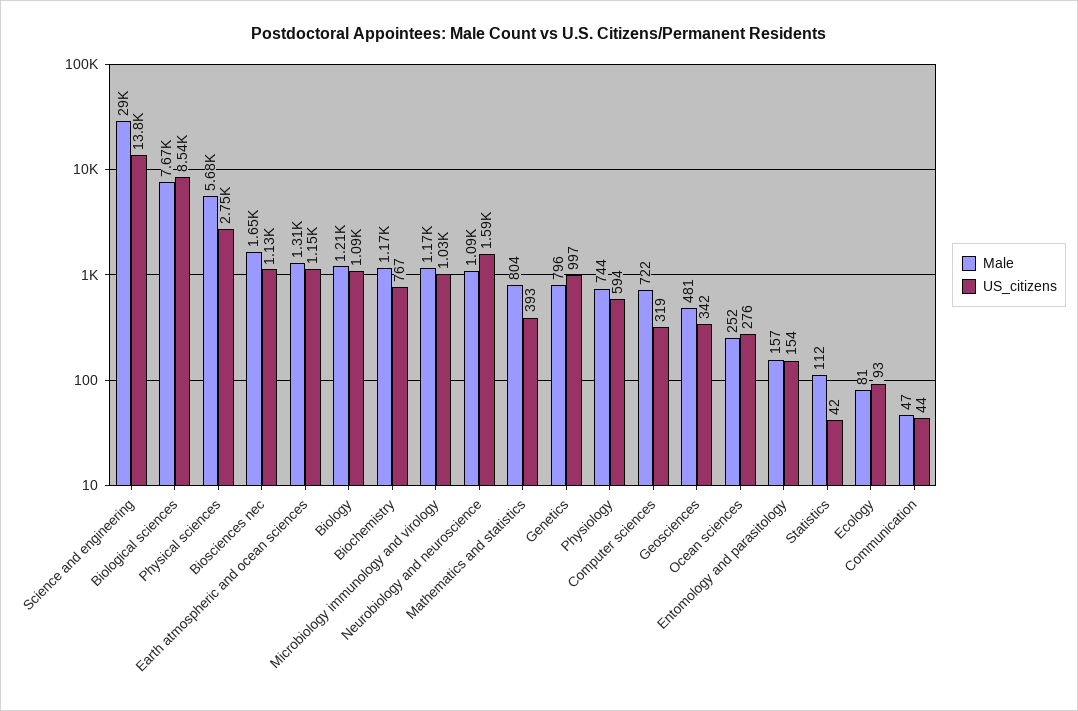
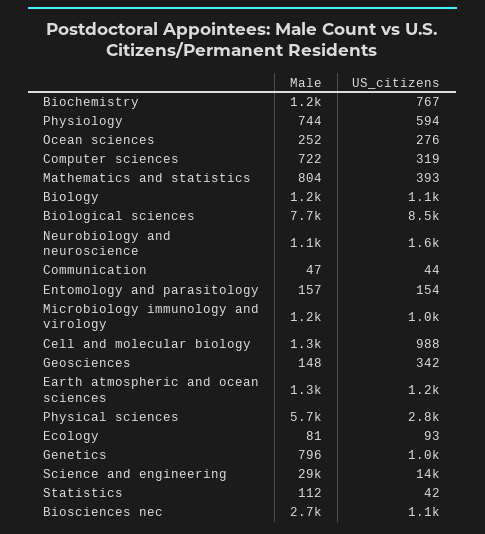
Male, Biosciences nec: 1650 -> 2700
Male, Geosciences: 481 -> 148
Male, Cell and molecular biology: none -> 1300
US_citizens, Cell and molecular biology: none -> 988

